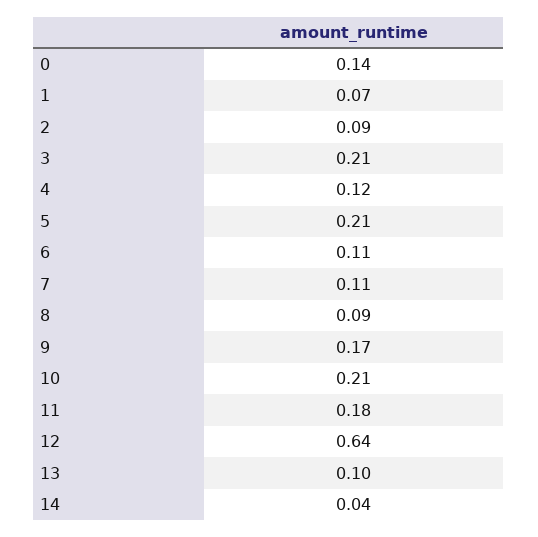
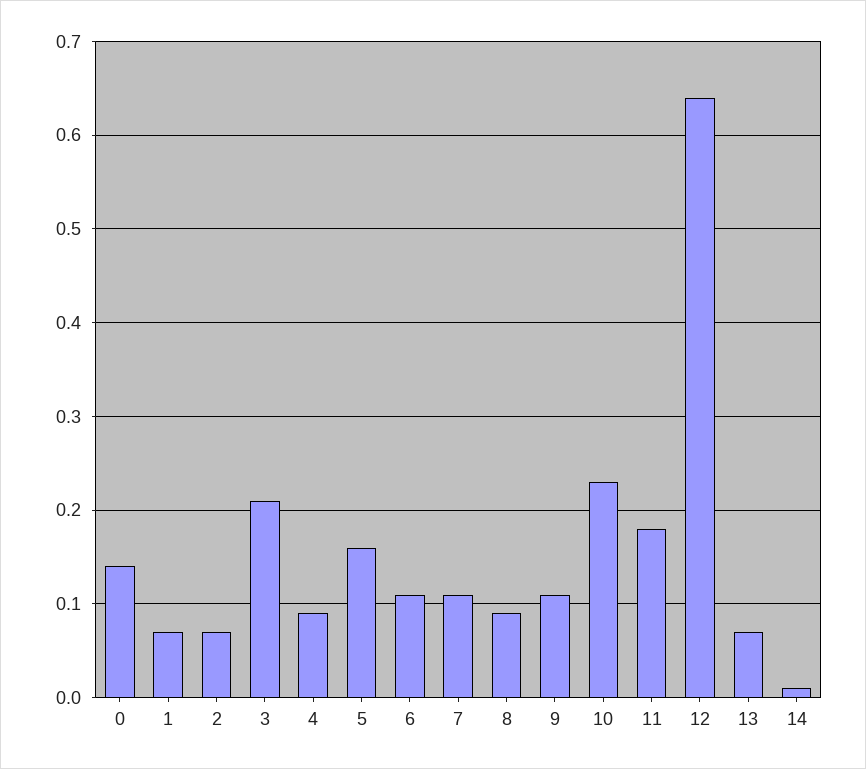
2: 0.09 -> 0.07
4: 0.12 -> 0.09
5: 0.21 -> 0.16
9: 0.17 -> 0.11
10: 0.21 -> 0.23
13: 0.1 -> 0.07
14: 0.04 -> 0.01

